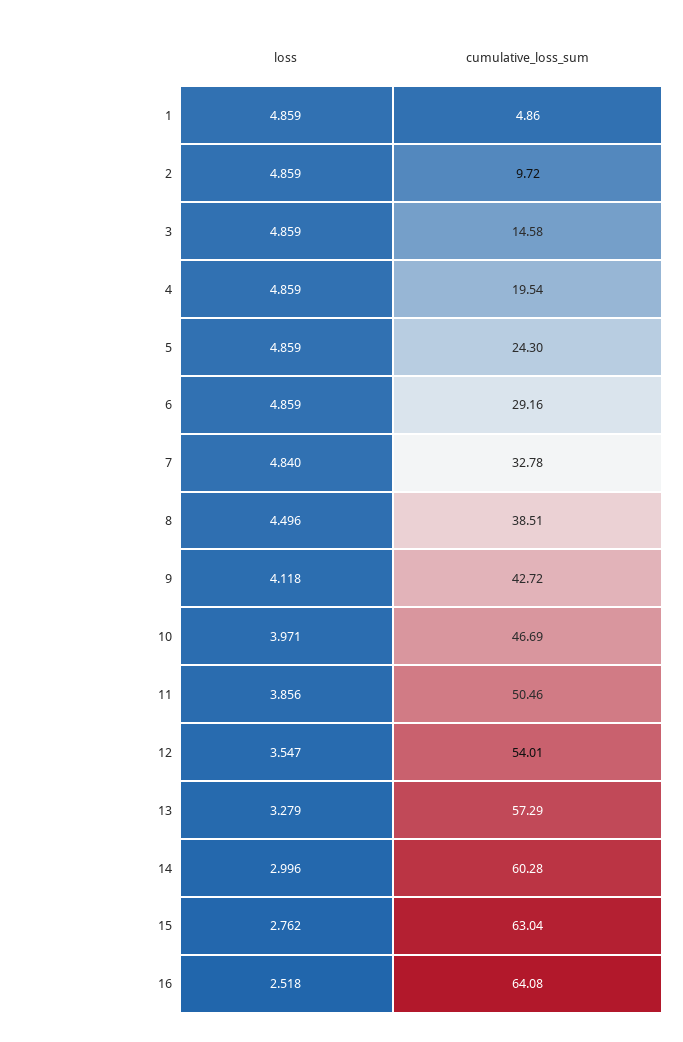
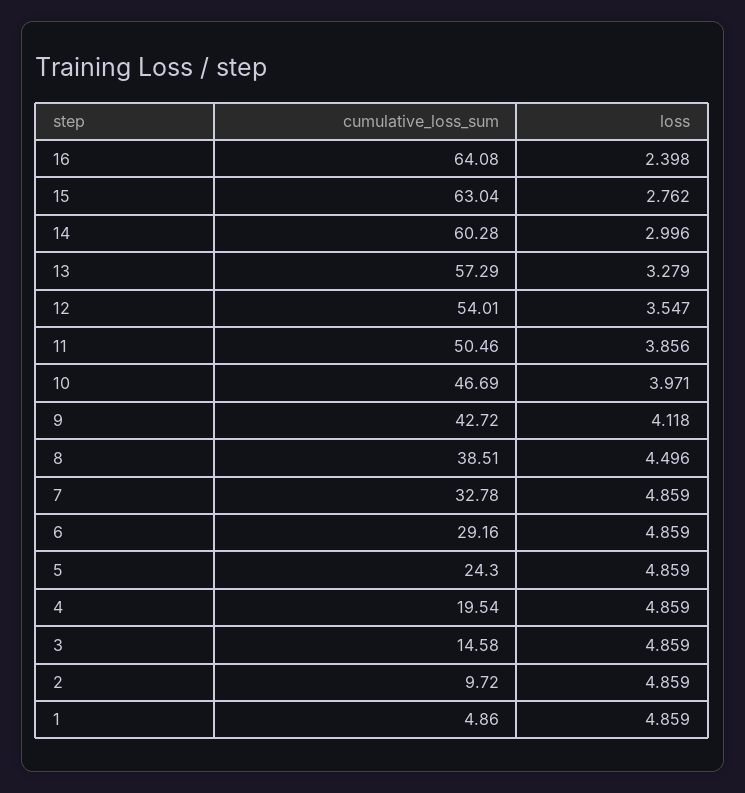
loss, 7: 4.84 -> 4.859
loss, 16: 2.518 -> 2.398

